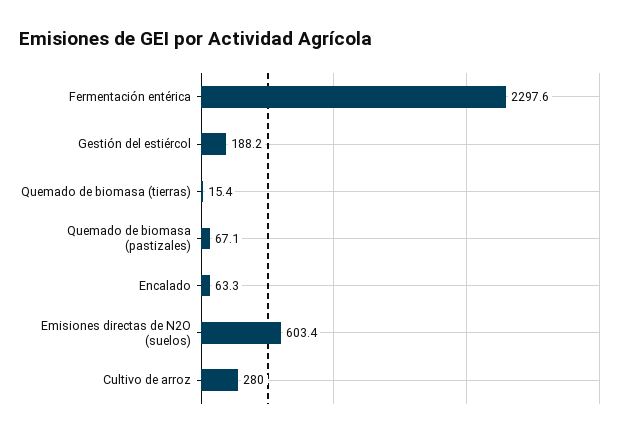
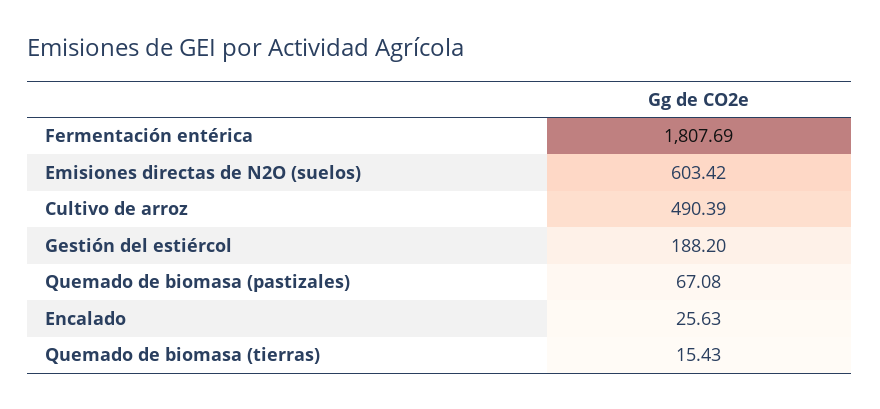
Fermentación entérica: 2297.6 -> 1807.69
Encalado: 63.3 -> 25.63
Cultivo de arroz: 280 -> 490.39

